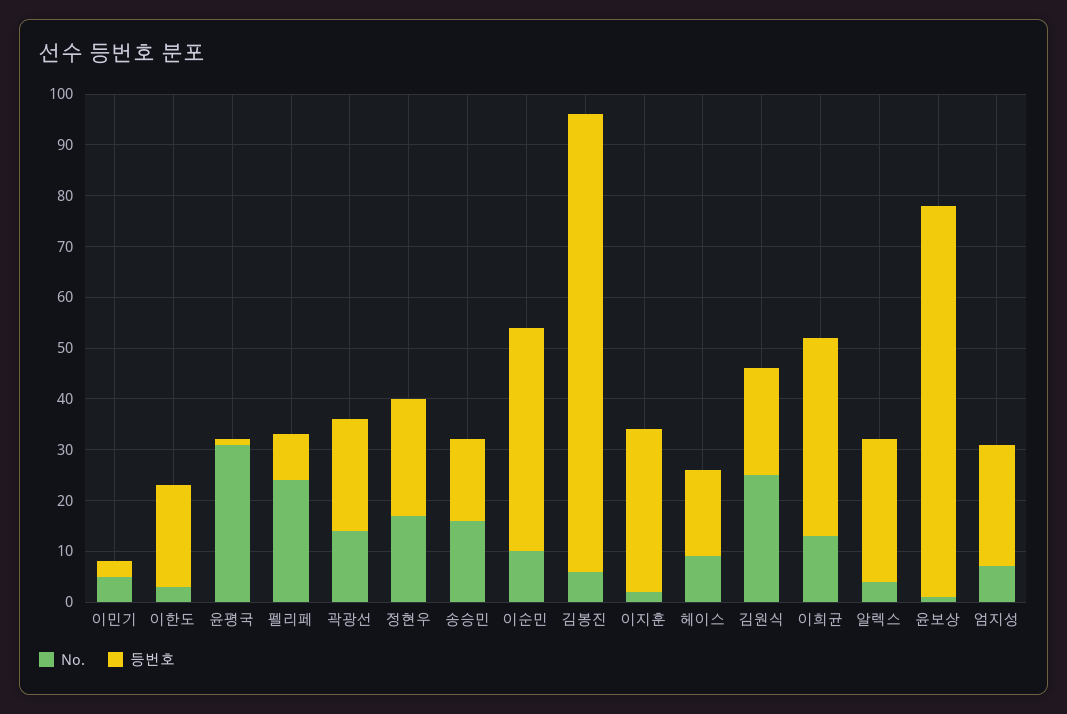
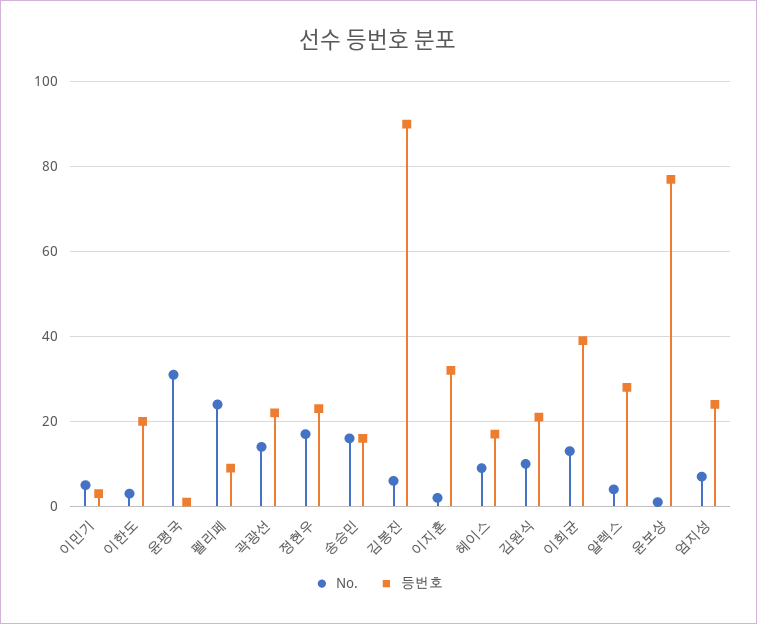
No., 이순민: 10 -> none
등번호, 이순민: 45 -> none
No., 김원식: 25 -> 10

